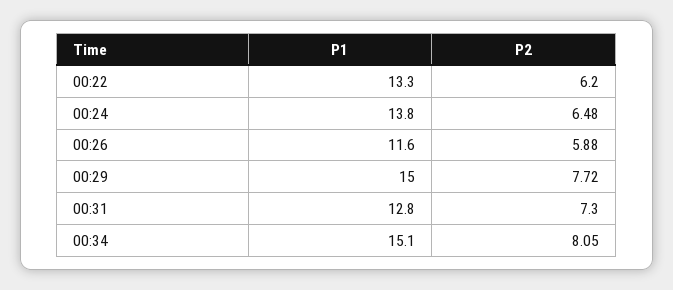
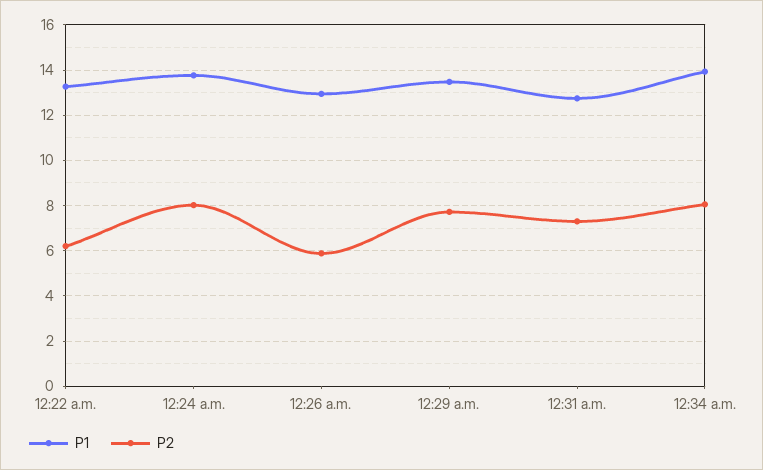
P2, 00:24: 6.48 -> 8
P1, 00:26: 11.6 -> 13
P1, 00:29: 15 -> 13.5
P1, 00:34: 15.1 -> 14

